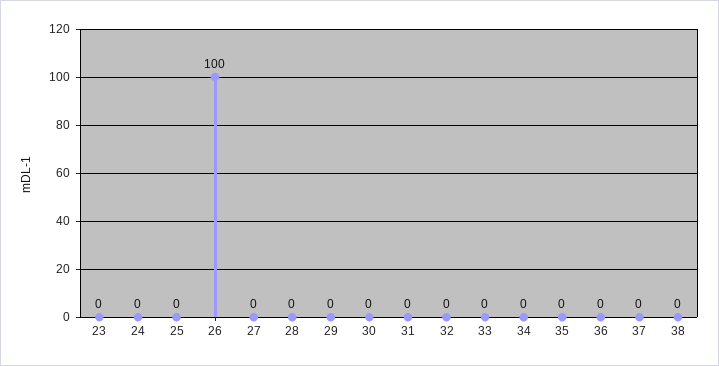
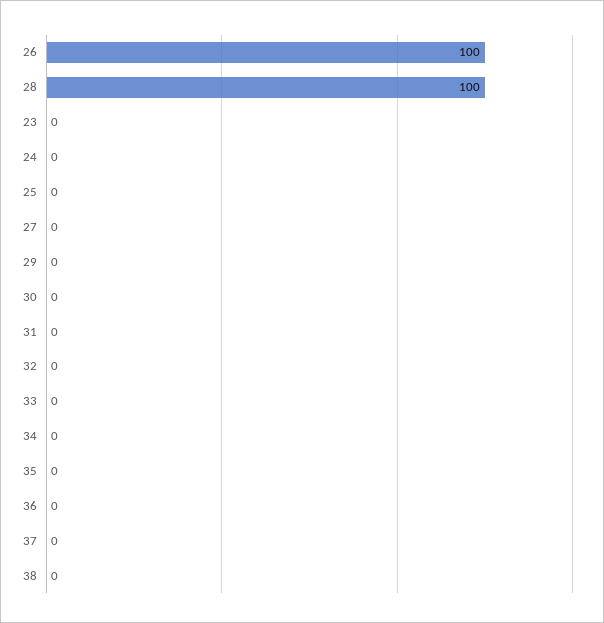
28: 0 -> 100

